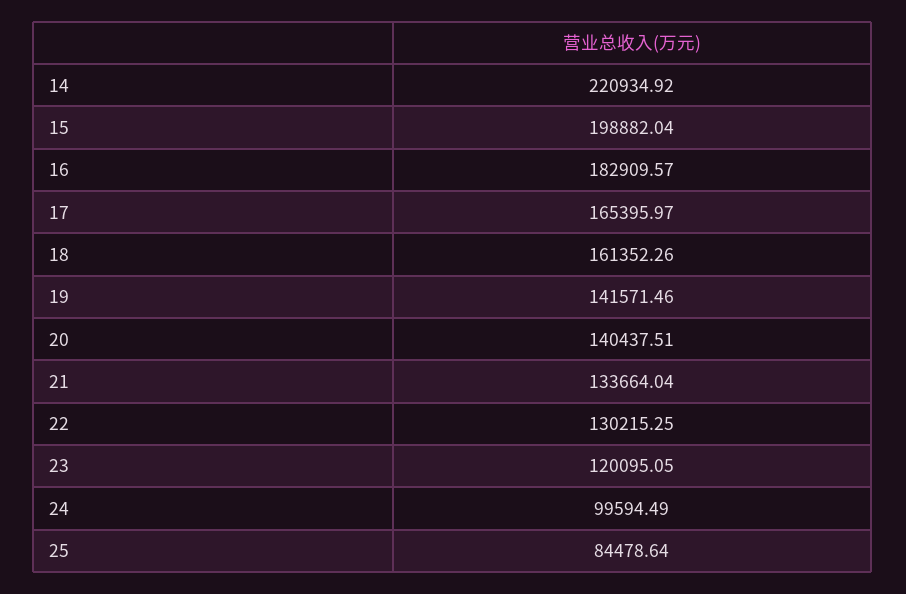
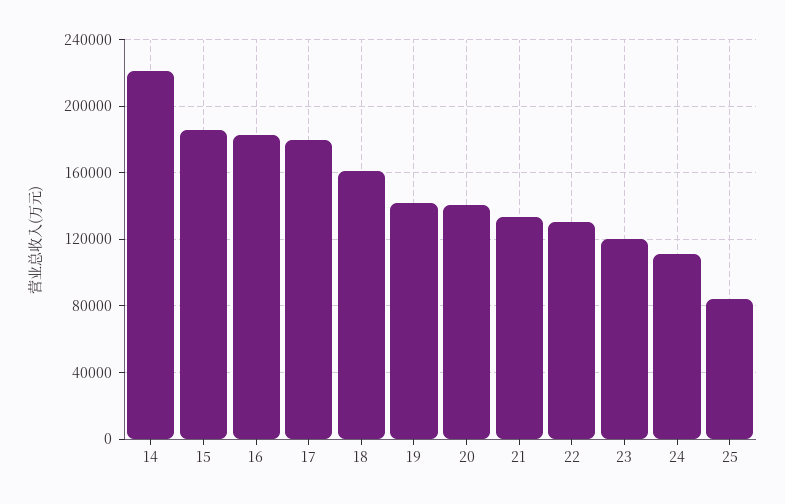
15: 198882.04 -> 185000
17: 165395.97 -> 180000
24: 99594.49 -> 110000

